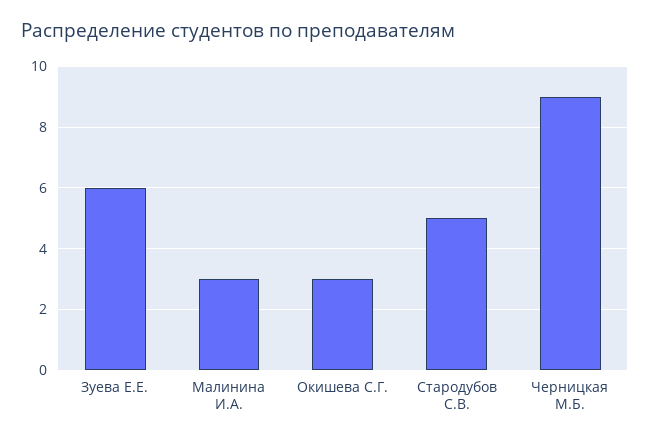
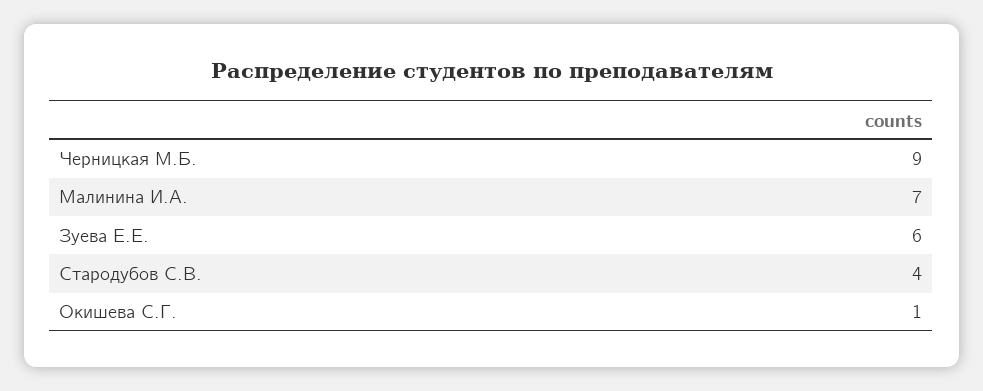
Малинина И.А.: 3 -> 7
Окишева С.Г.: 3 -> 1
Стародубов С.В.: 5 -> 4

